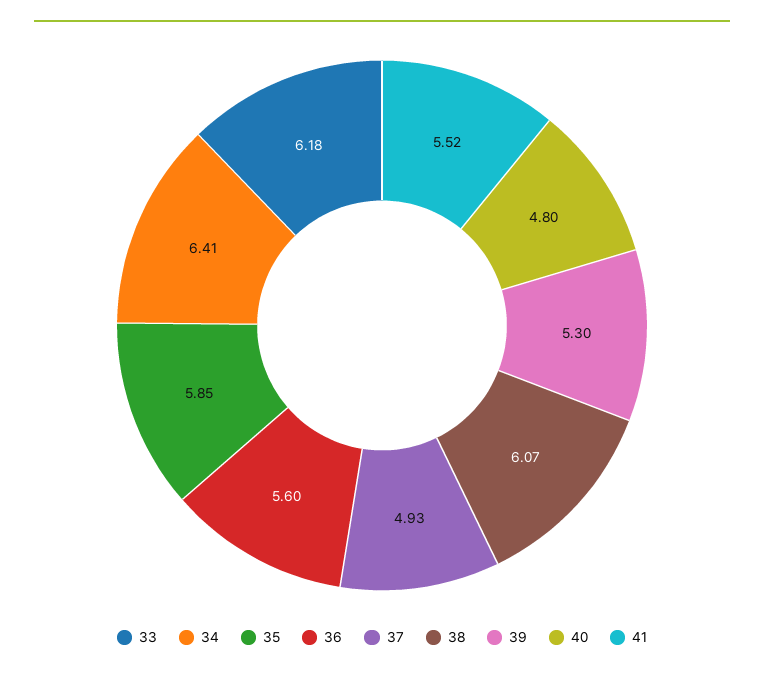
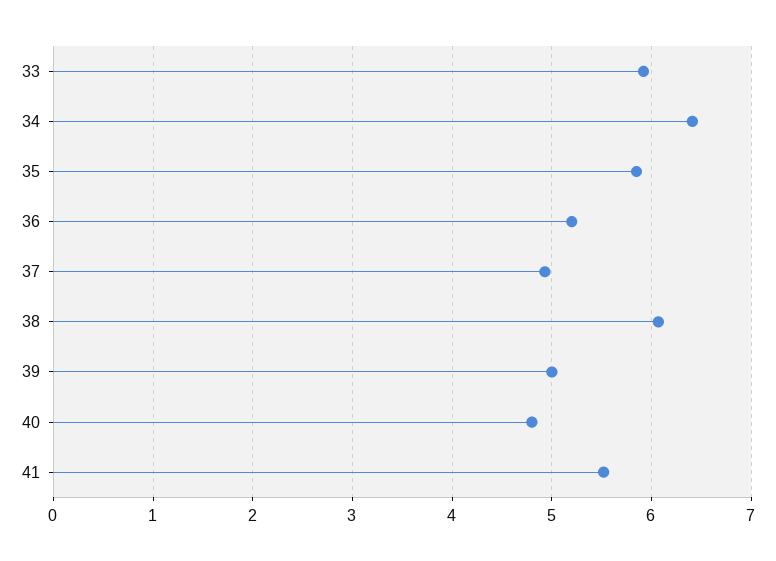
33: 6.18 -> 5.9
36: 5.6 -> 5.2
39: 5.3 -> 5

